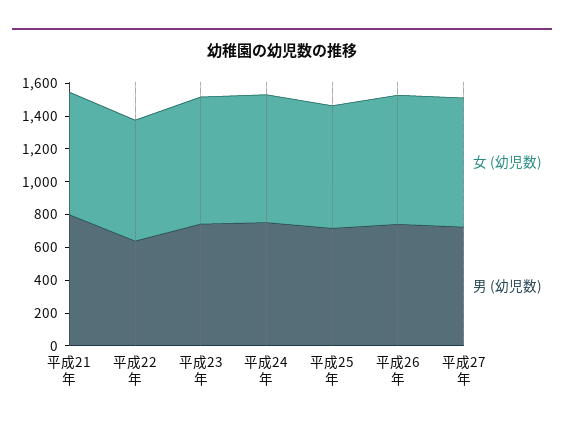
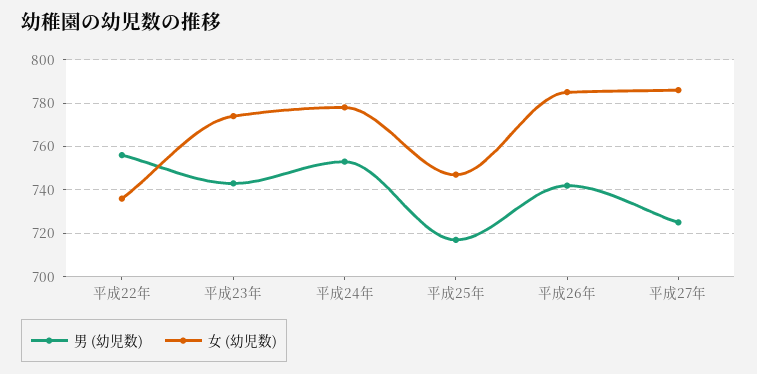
女 (幼児数), 平成21年: 750 -> none
男 (幼児数), 平成21年: 800 -> none
男 (幼児数), 平成22年: 650 -> 755

